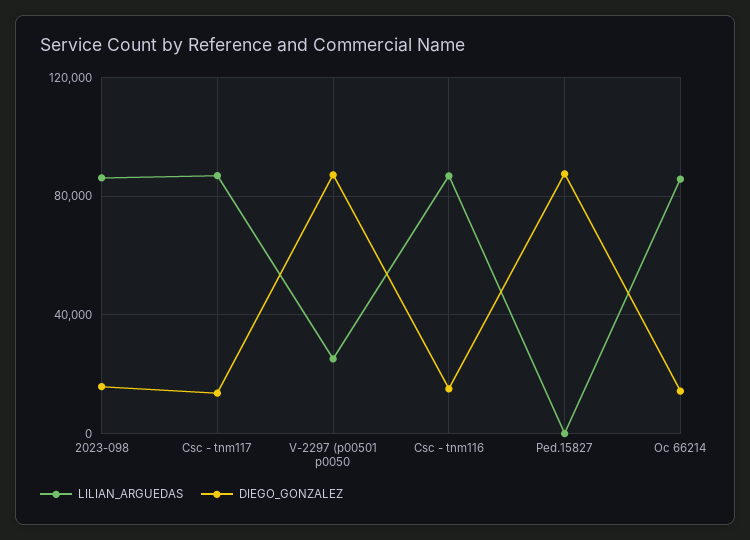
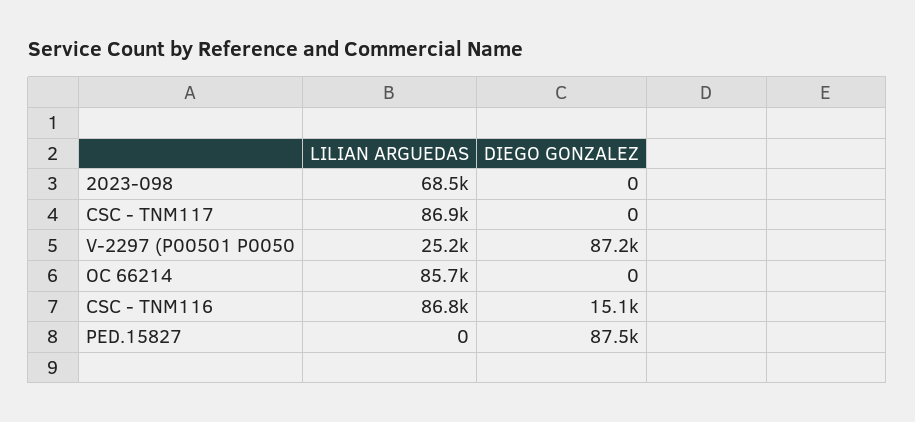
LILIAN_ARGUEDAS, 2023-098: 85000 -> 68500
DIEGO_GONZALEZ, 2023-098: 15000 -> 0
DIEGO_GONZALEZ, Csc - tnm117: 15000 -> 0
DIEGO_GONZALEZ, Oc 66214: 15000 -> 0

